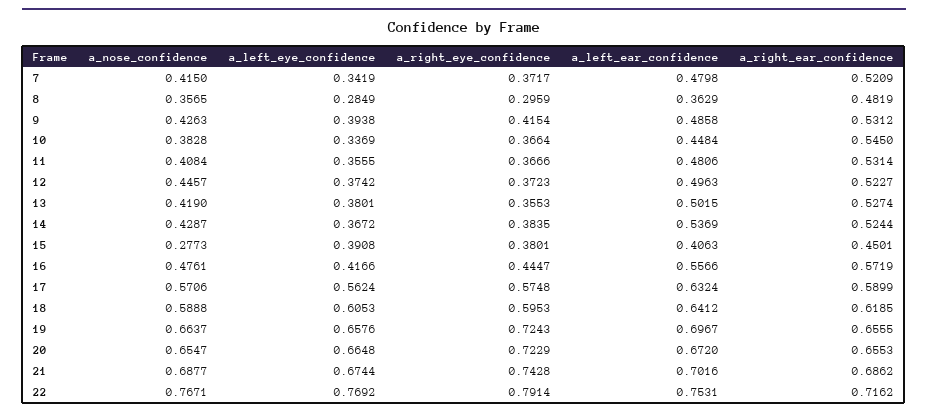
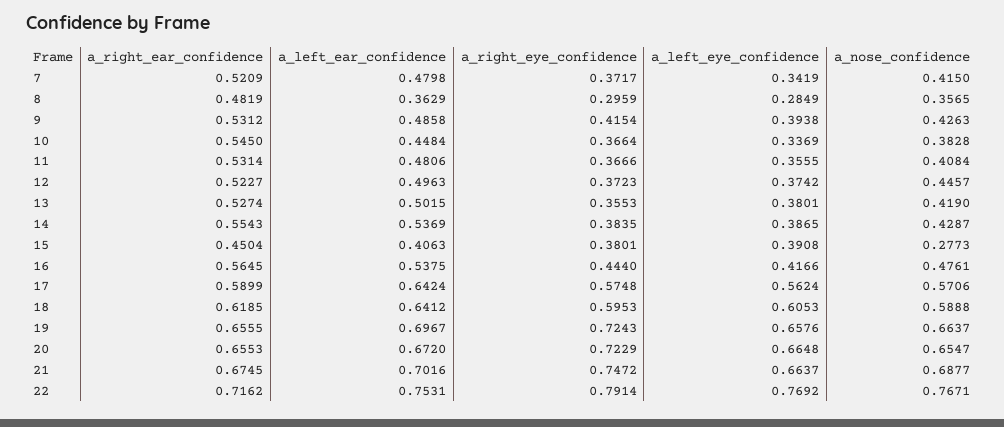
a_left_eye_confidence, 14: 0.3672 -> 0.3865
a_right_ear_confidence, 14: 0.5244 -> 0.5543
a_right_ear_confidence, 15: 0.4501 -> 0.4504
a_right_eye_confidence, 16: 0.4447 -> 0.444
a_left_ear_confidence, 16: 0.5566 -> 0.5375
a_right_ear_confidence, 16: 0.5719 -> 0.5645
a_left_ear_confidence, 17: 0.6324 -> 0.6424
a_left_eye_confidence, 21: 0.6744 -> 0.6637
a_right_eye_confidence, 21: 0.7428 -> 0.7472
a_right_ear_confidence, 21: 0.6862 -> 0.6745

